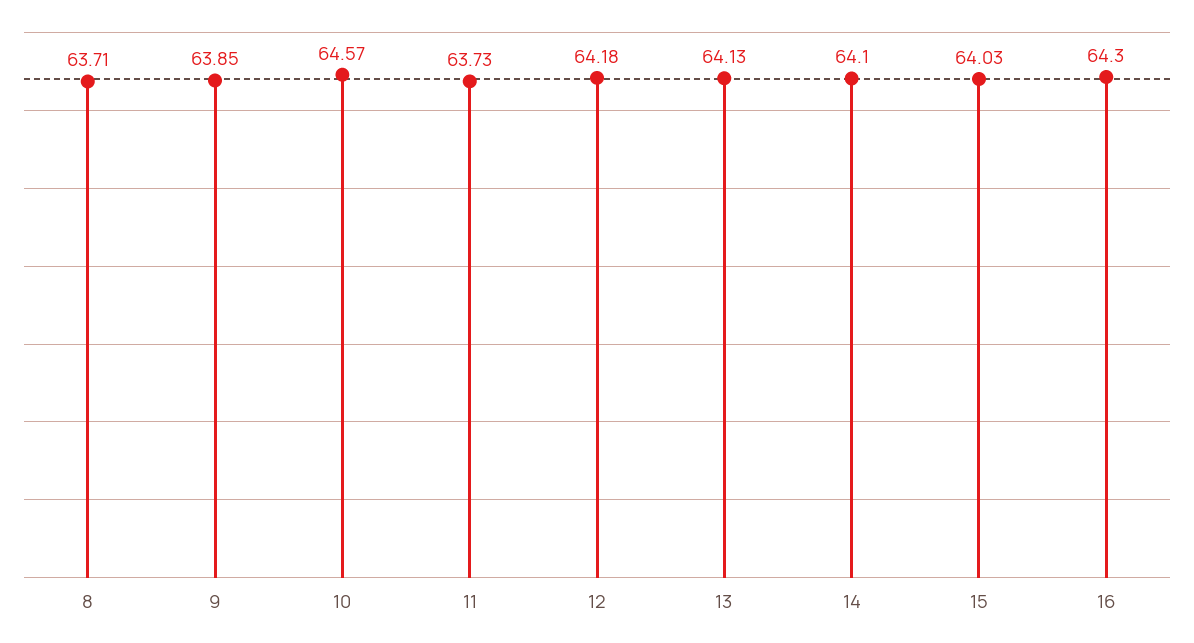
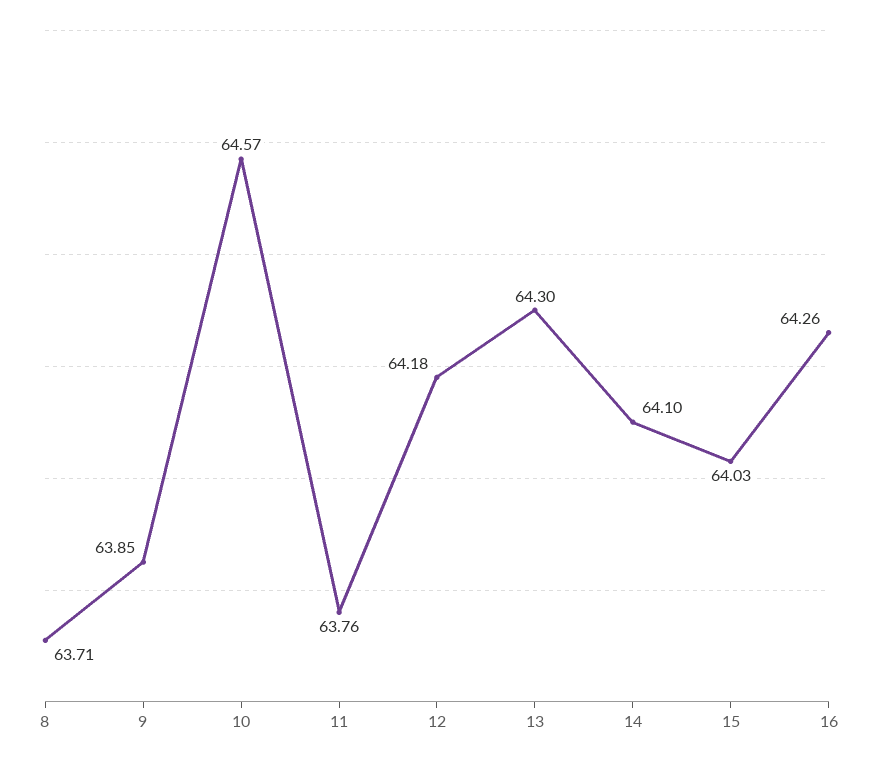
11: 63.73 -> 63.76
13: 64.13 -> 64.3
16: 64.3 -> 64.26

